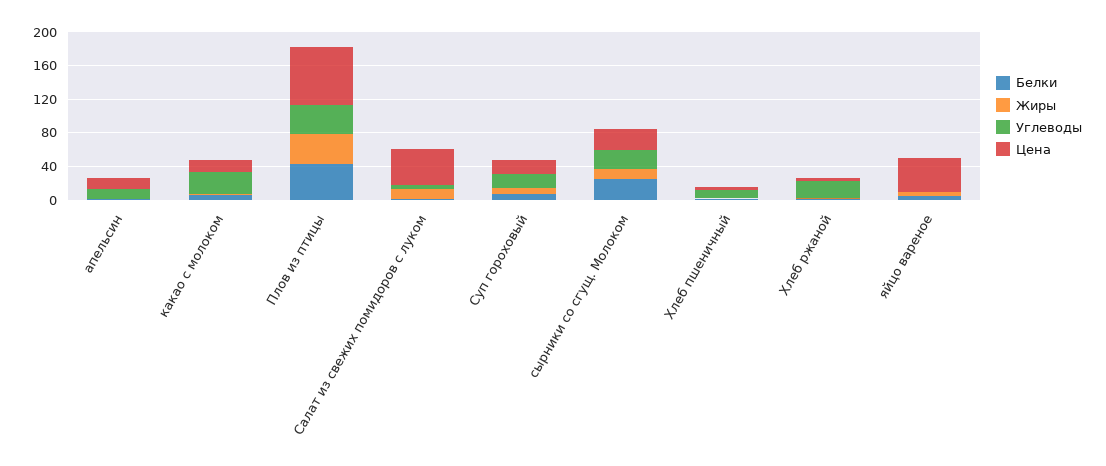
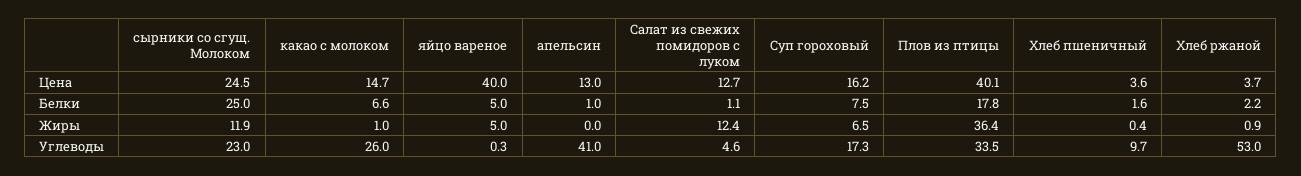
Углеводы, апельсин: 10 -> 41
Белки, Плов из птицы: 40 -> 17.8
Цена, Плов из птицы: 70 -> 40.1
Цена, Салат из свежих помидоров с луком: 40 -> 12.7
Углеводы, Хлеб ржаной: 20 -> 53

